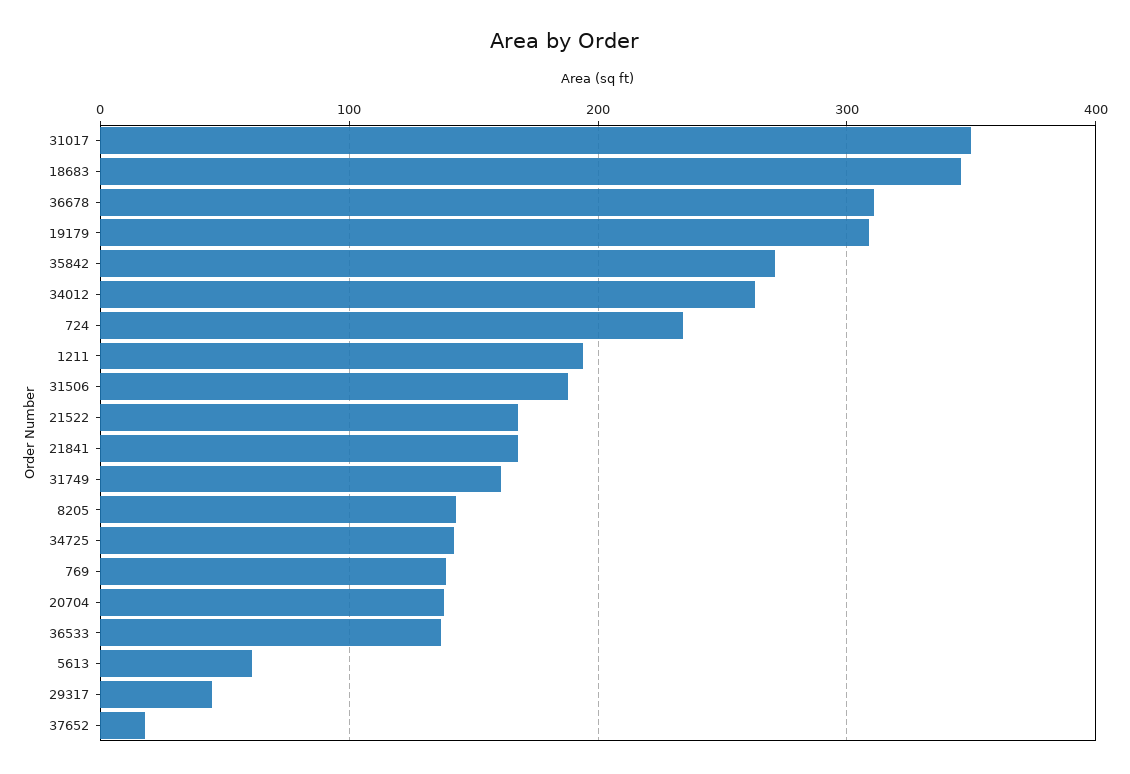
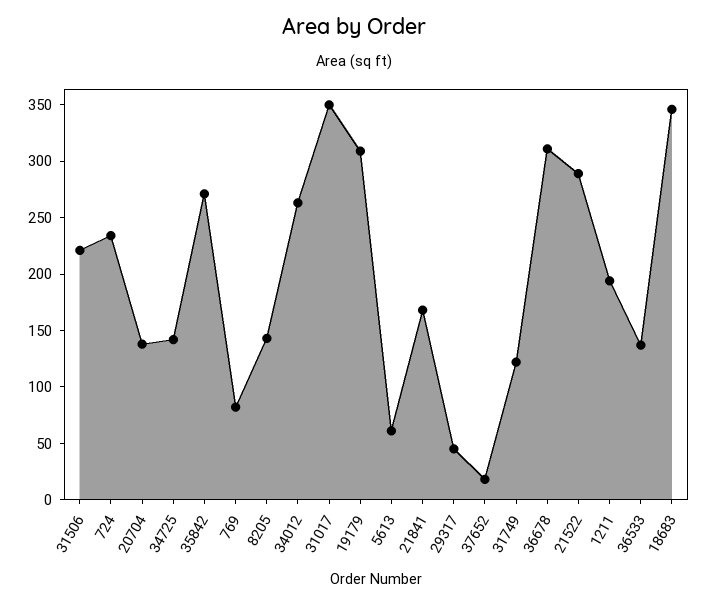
31506: 190 -> 220
21522: 170 -> 290
31749: 160 -> 120
769: 140 -> 80

